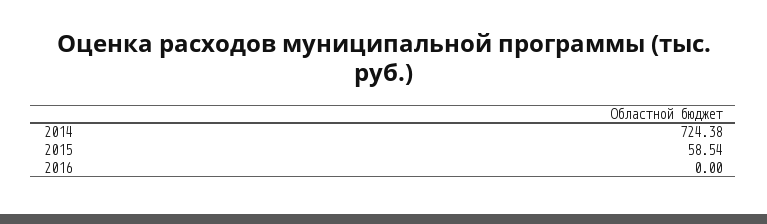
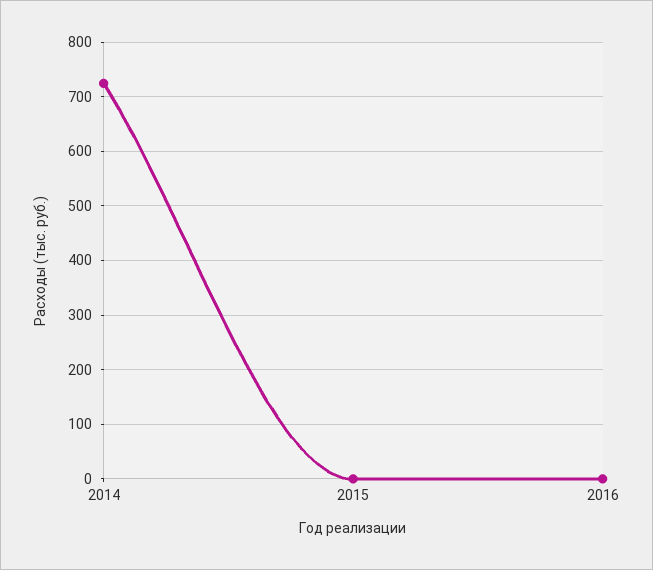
2015: 58.54 -> 0

